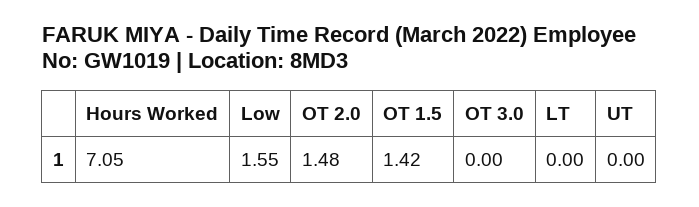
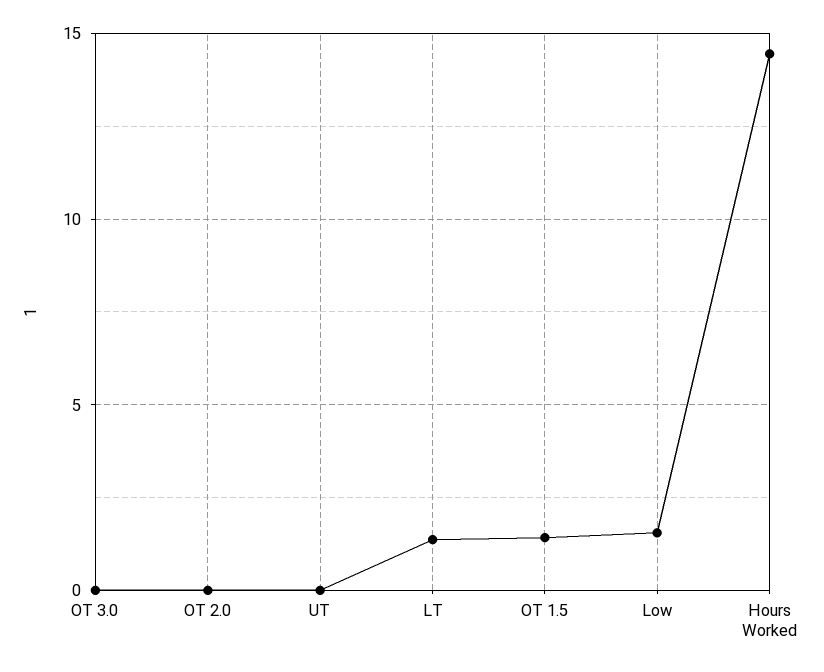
Hours Worked: 7.05 -> 14.5
OT 2.0: 1.48 -> 0
LT: 0 -> 1.5

